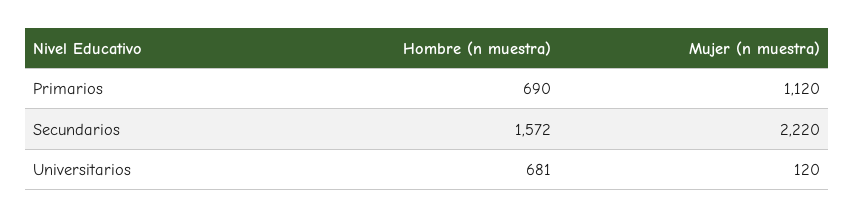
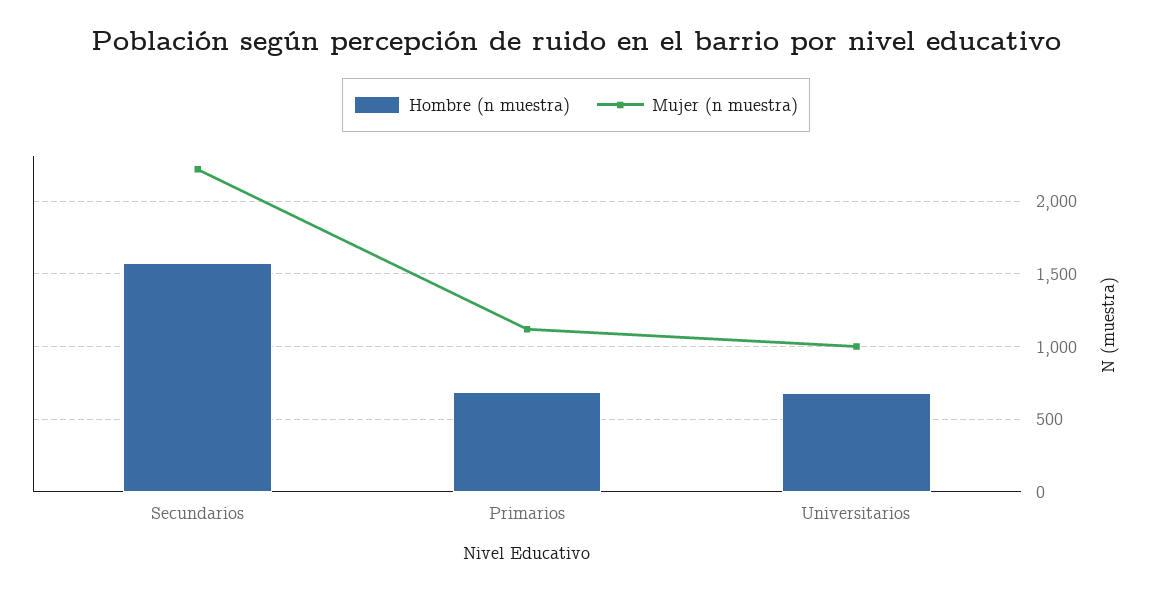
Mujer (n muestra), Universitarios: 120 -> 1000

